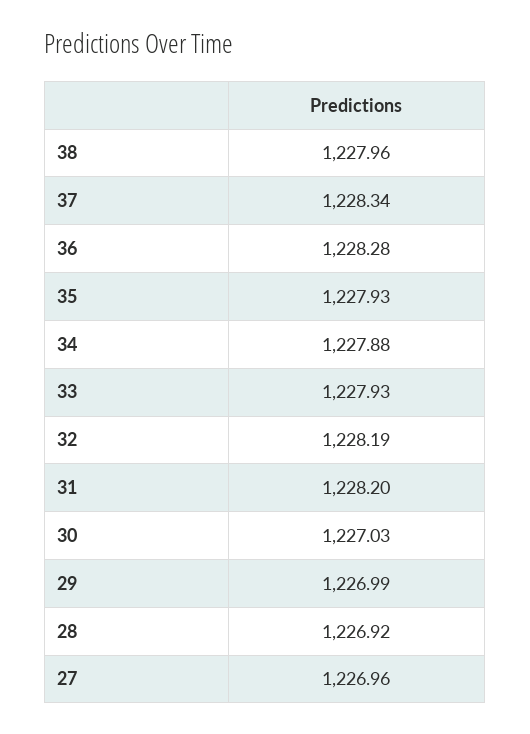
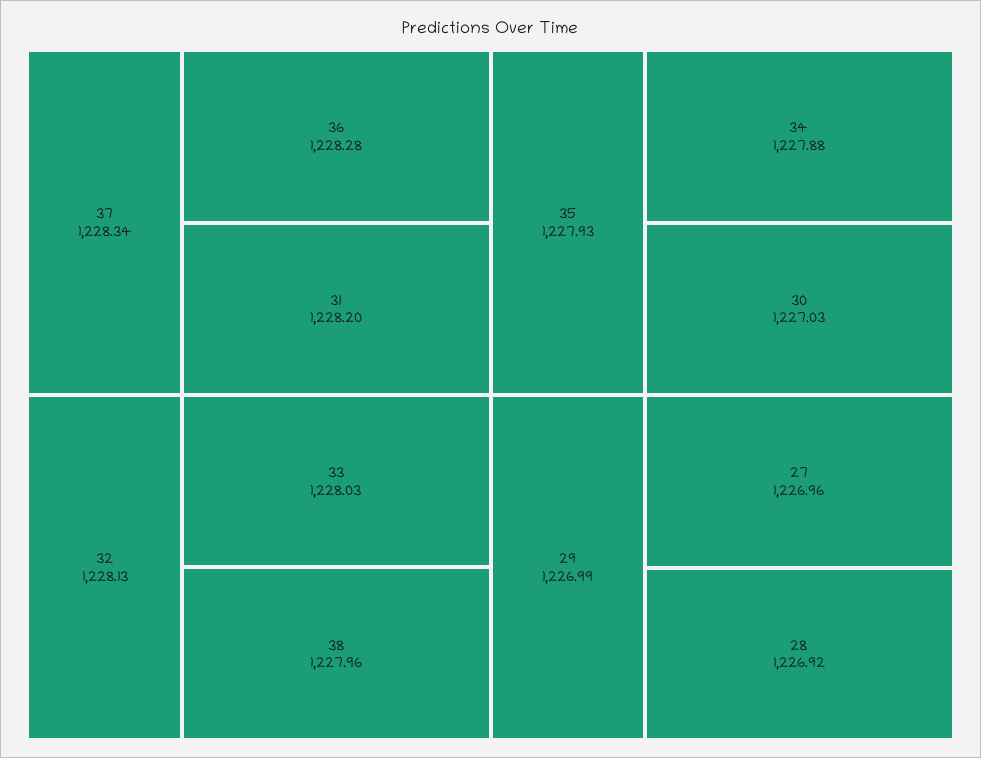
33: 1227.93 -> 1228.03
32: 1228.19 -> 1228.13

